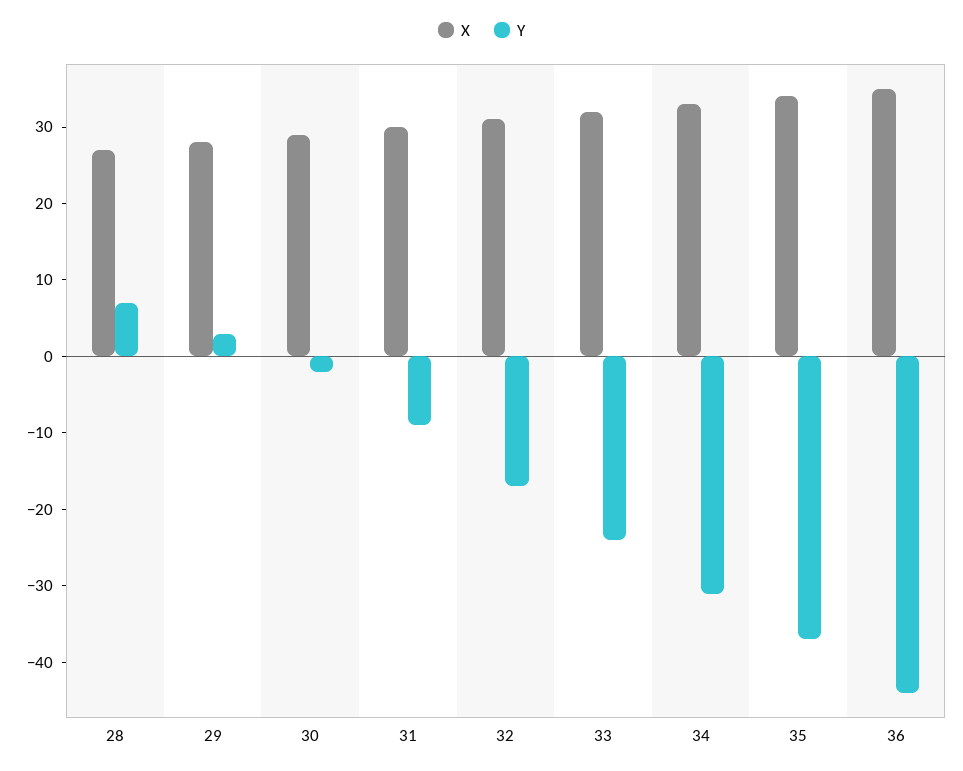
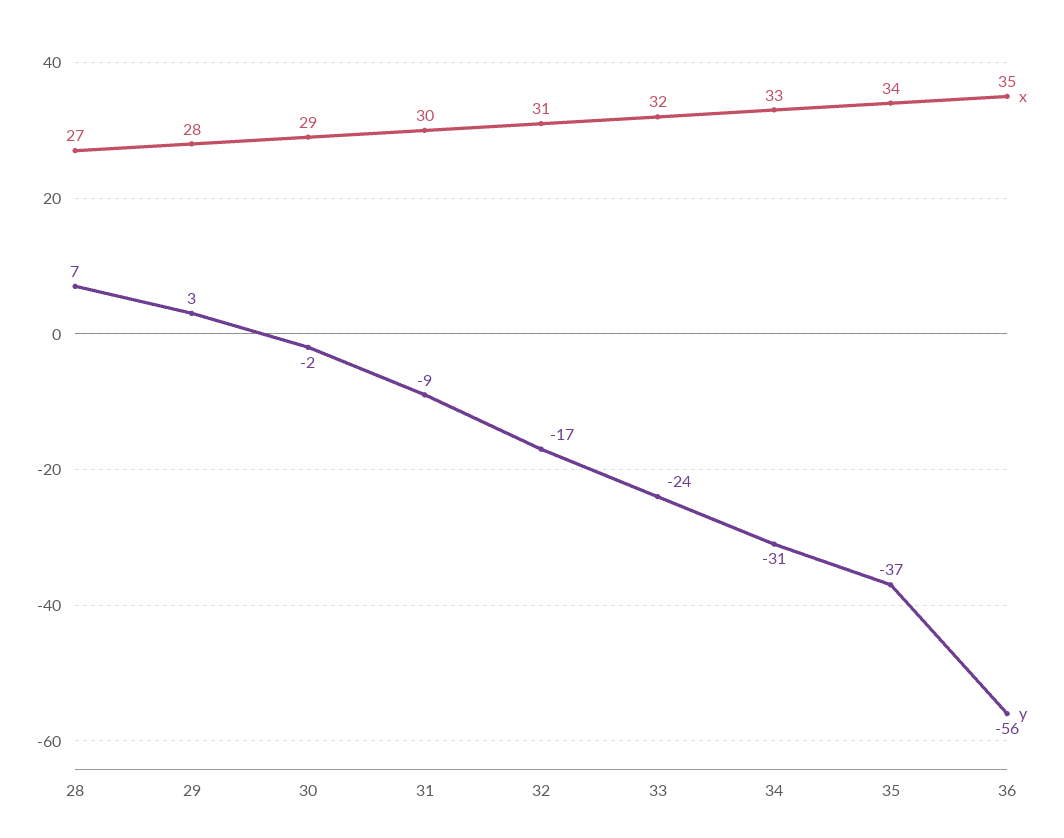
Y, 36: -45 -> -56

